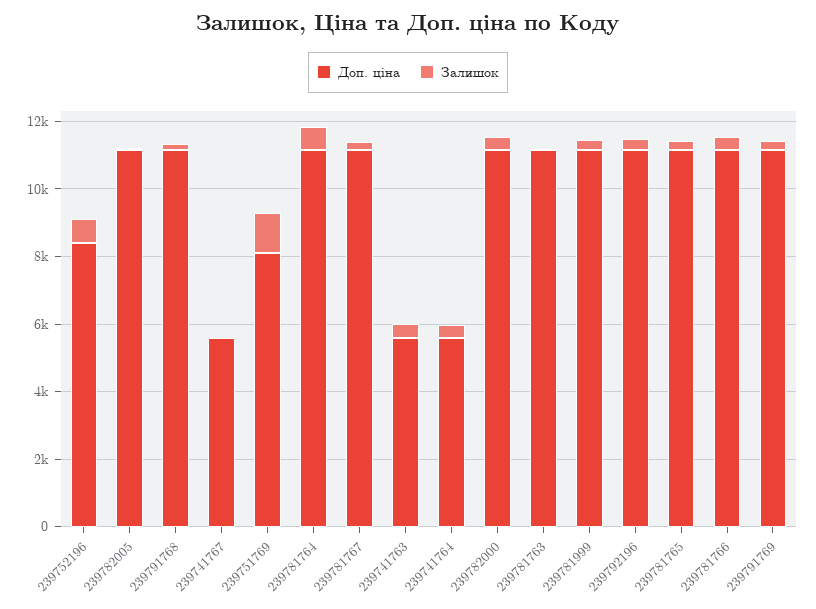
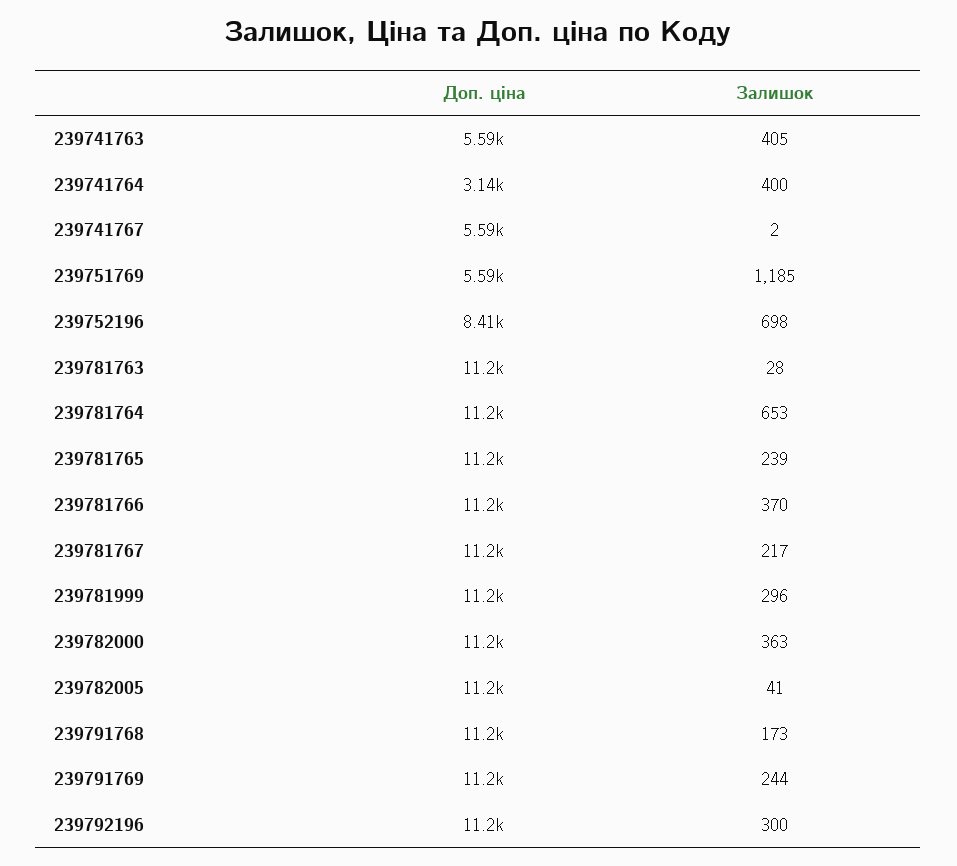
Доп. ціна, 239751769: 8000 -> 5590
Доп. ціна, 239741764: 5500 -> 3140

